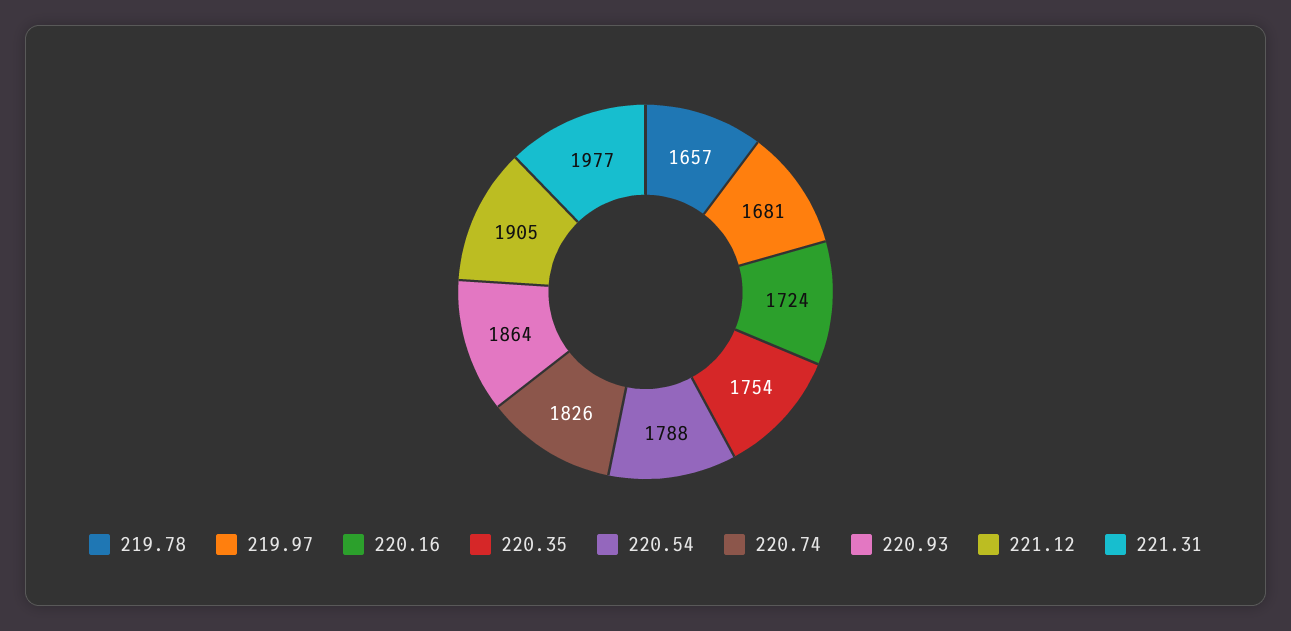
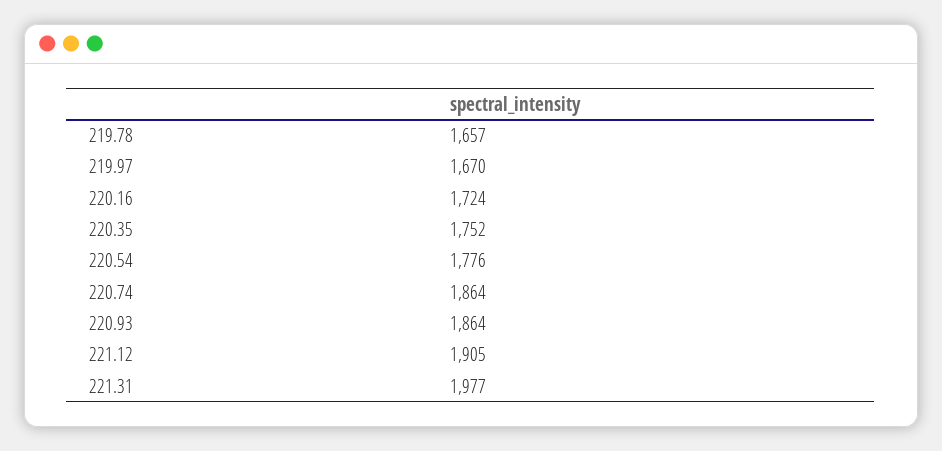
219.97: 1681 -> 1670
220.35: 1754 -> 1752
220.54: 1788 -> 1776
220.74: 1826 -> 1864

